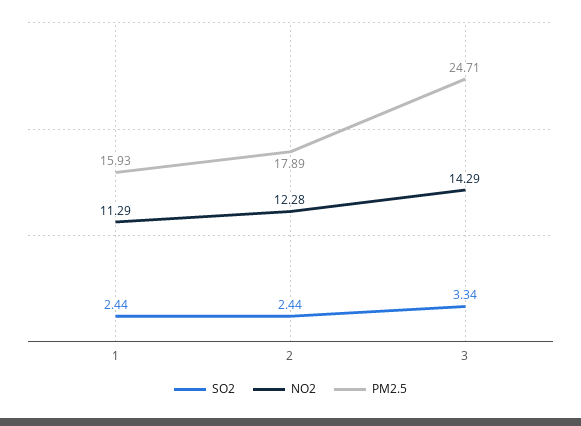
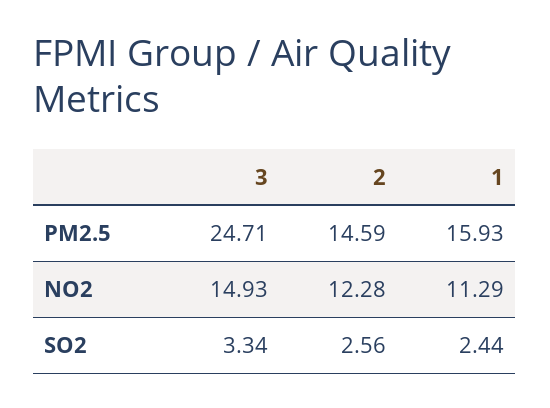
SO2, 2: 2.44 -> 2.56
PM2.5, 2: 17.89 -> 14.59
NO2, 3: 14.29 -> 14.93

